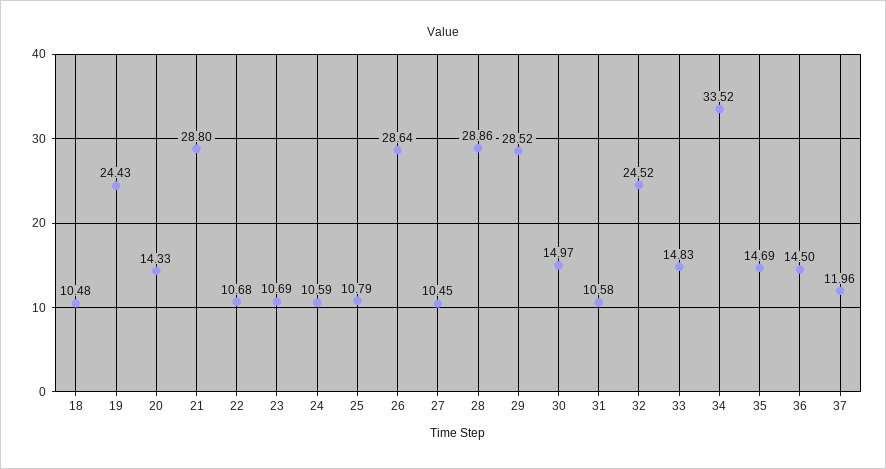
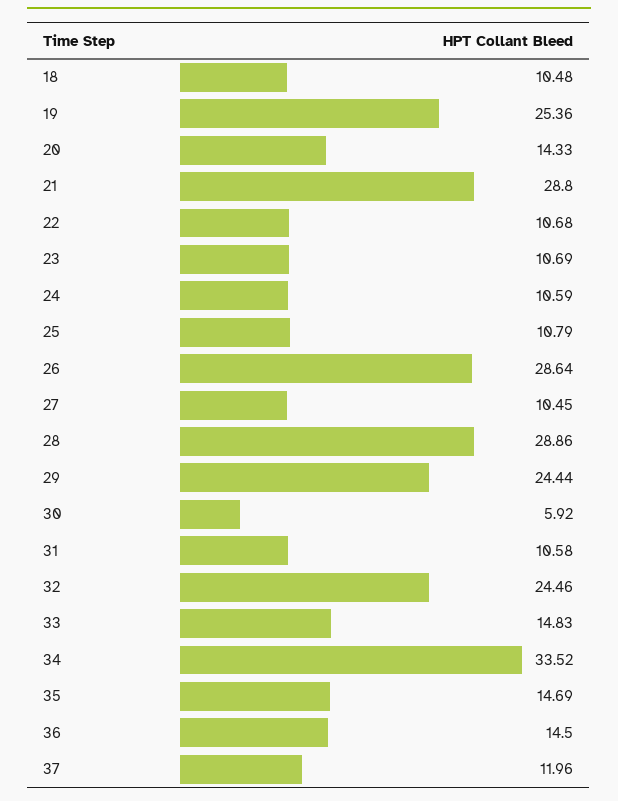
19: 24.43 -> 25.36
29: 28.52 -> 24.44
30: 14.97 -> 5.92
32: 24.52 -> 24.46

